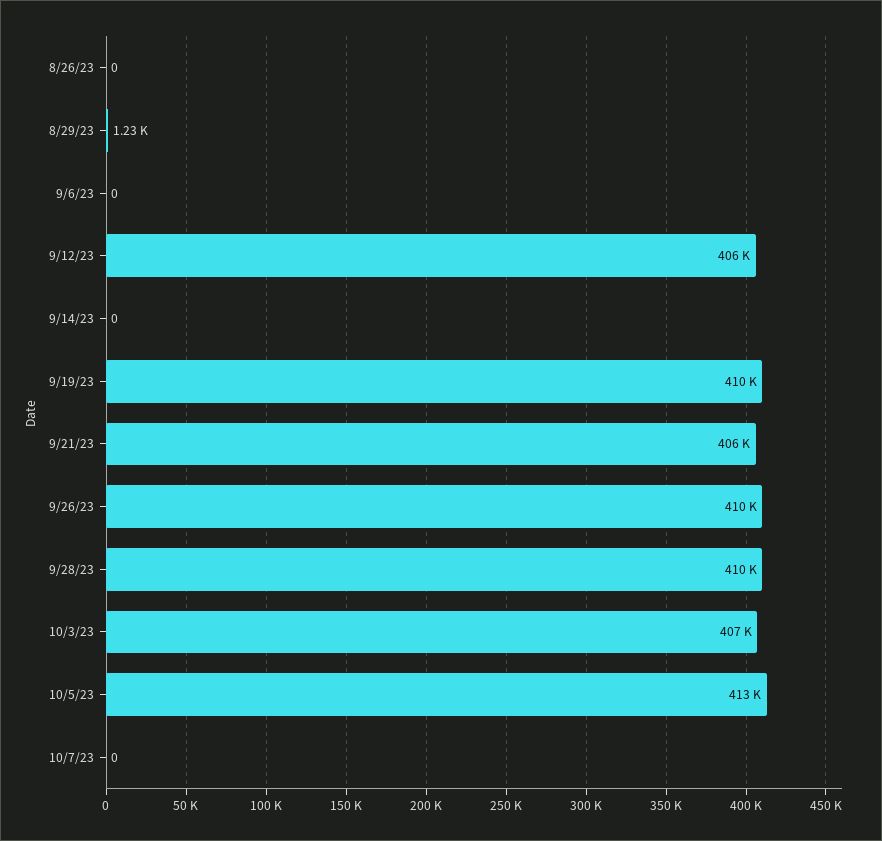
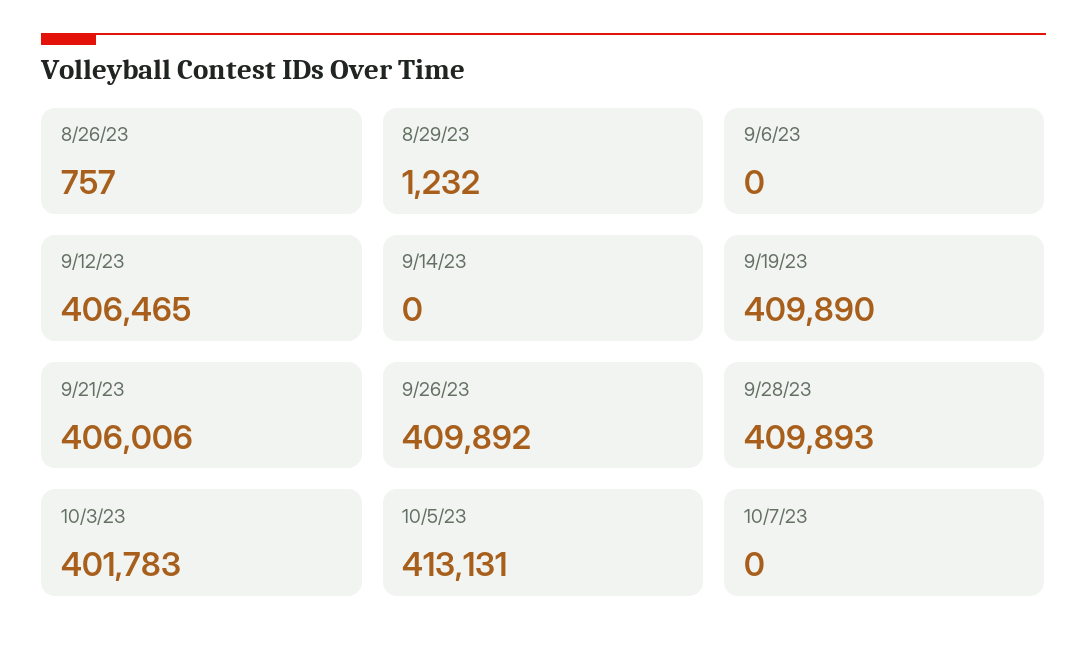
8/26/23: 0 -> 757
10/3/23: 407000 -> 401783

